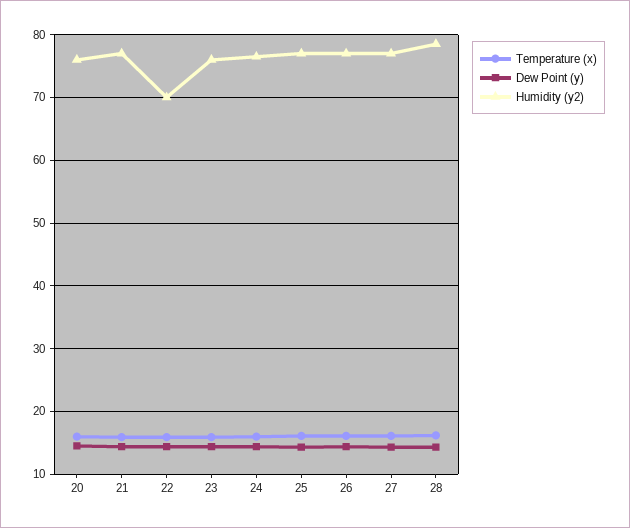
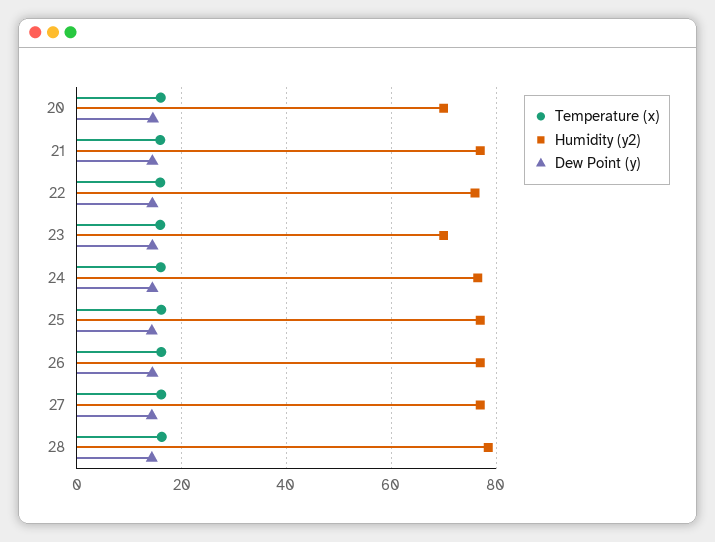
Humidity (y2), 20: 76 -> 70
Humidity (y2), 22: 70 -> 76
Humidity (y2), 23: 76 -> 70

